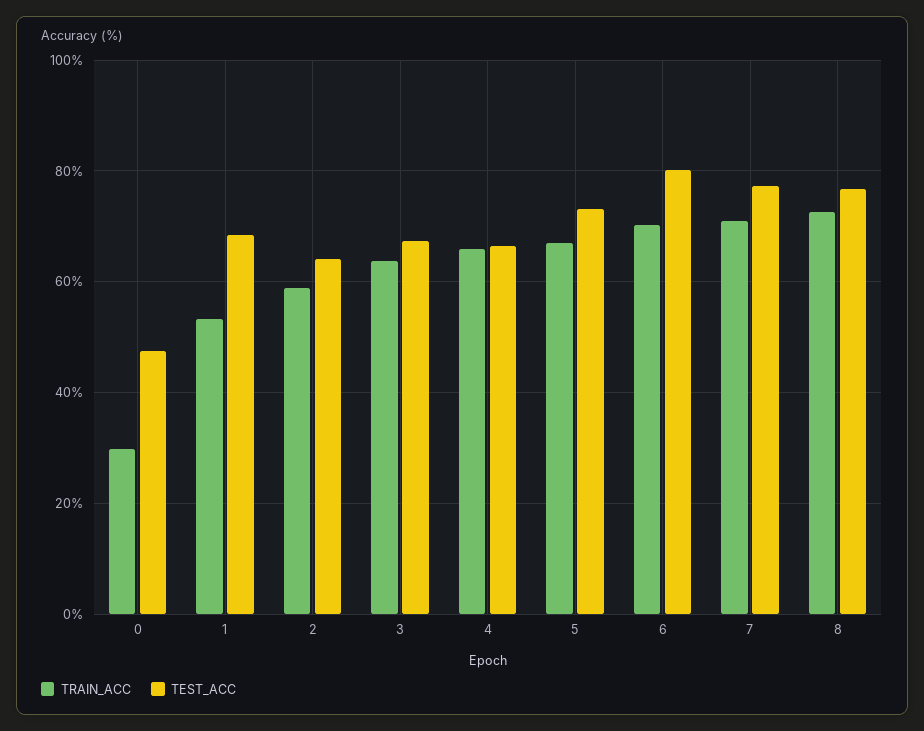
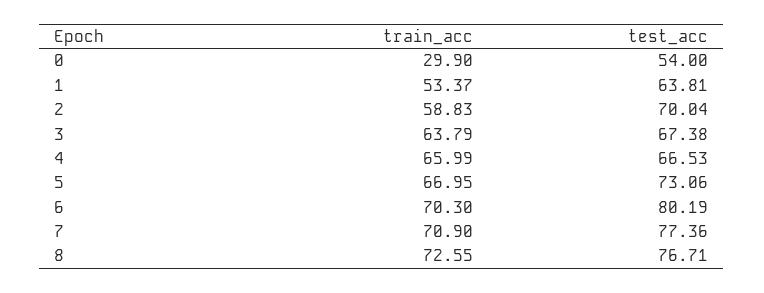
TEST_ACC, 0: 48 -> 54
TEST_ACC, 1: 68 -> 63.81
TEST_ACC, 2: 64 -> 70.04

